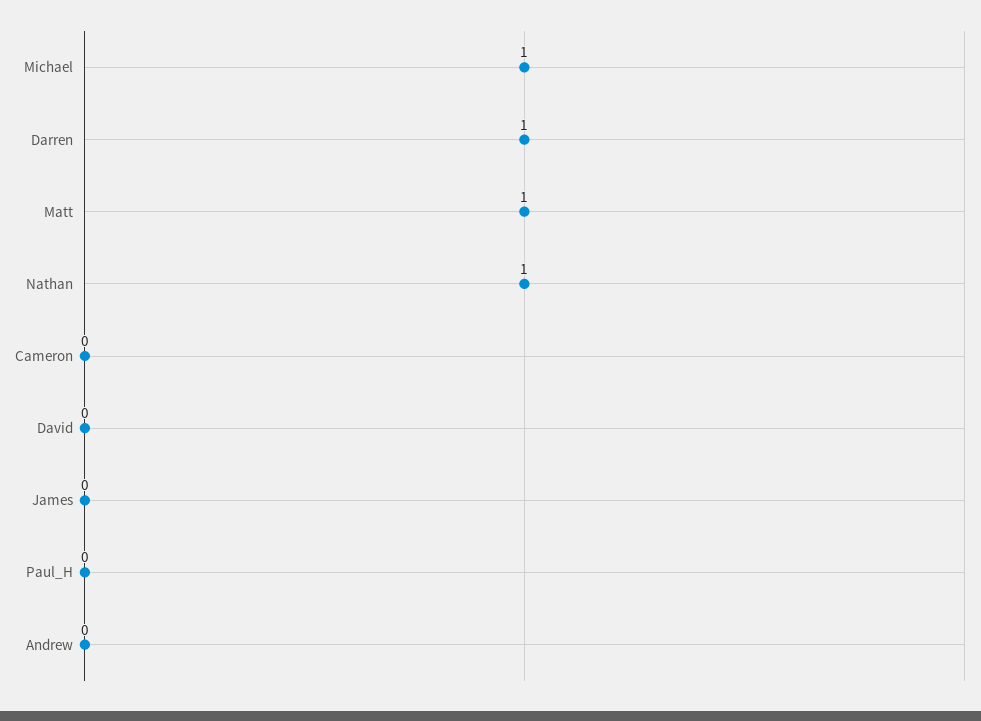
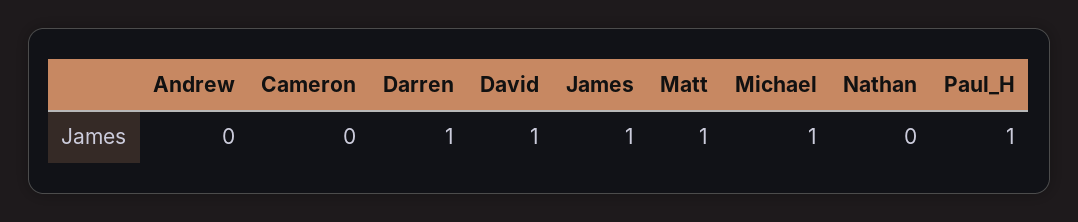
Nathan: 1 -> 0
David: 0 -> 1
James: 0 -> 1
Paul_H: 0 -> 1

